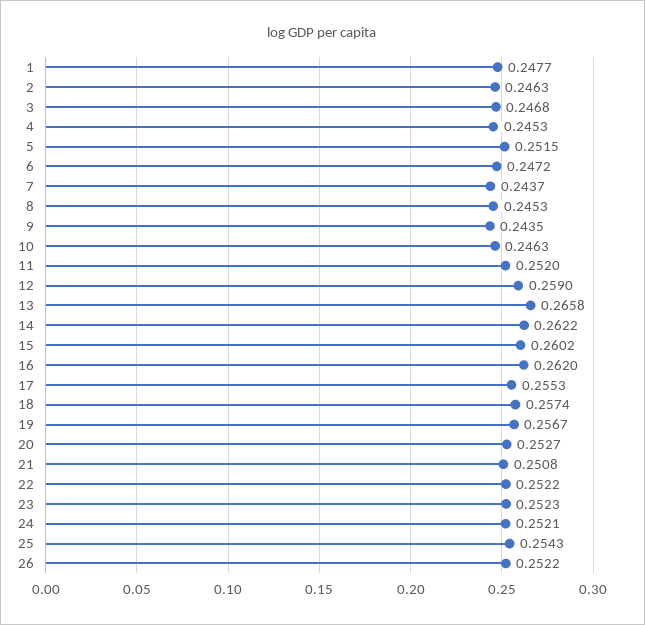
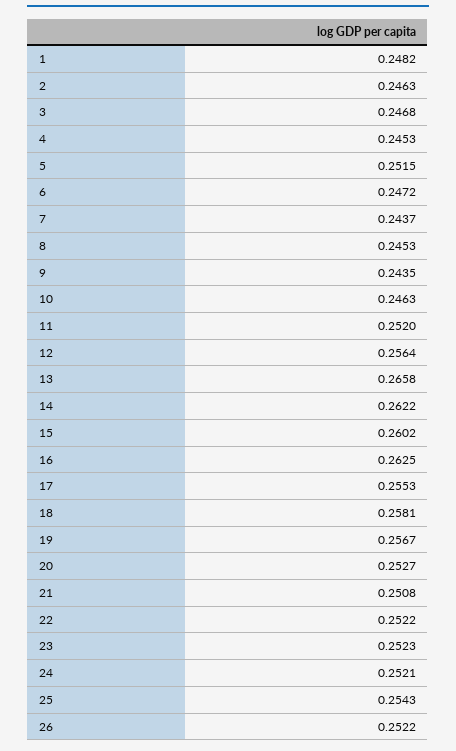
1: 0.2477 -> 0.2482
12: 0.259 -> 0.2564
16: 0.262 -> 0.2625
18: 0.2574 -> 0.2581

